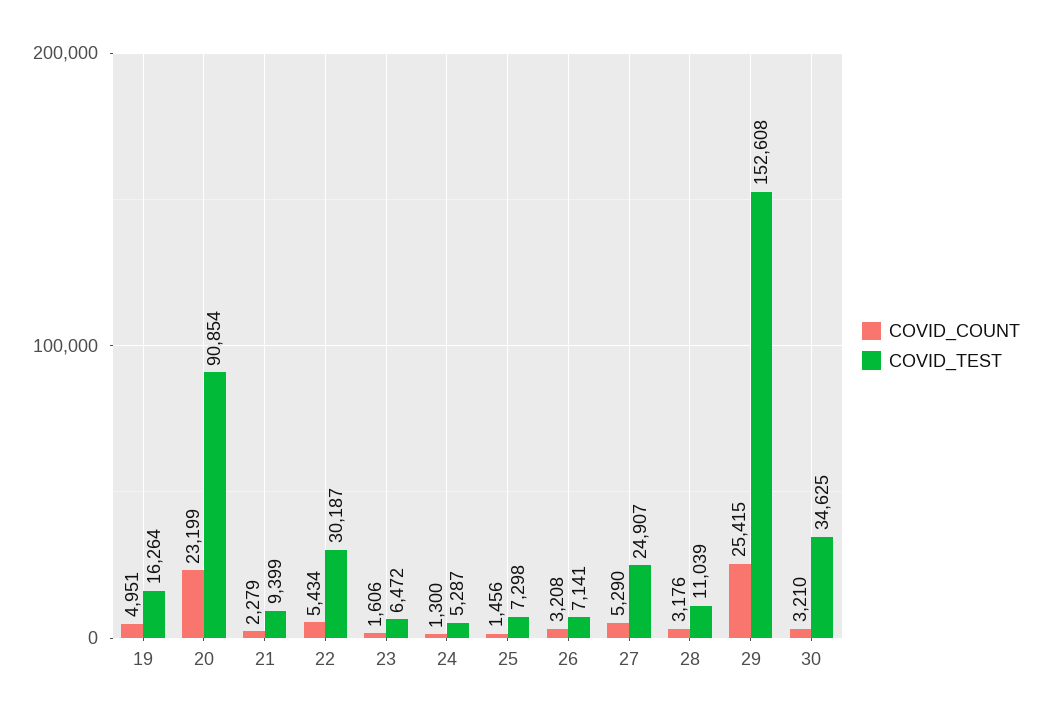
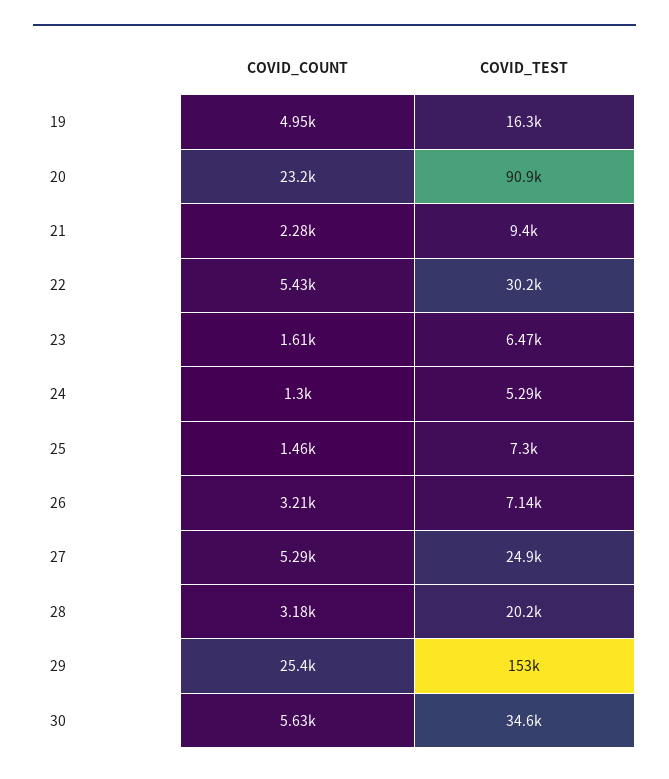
COVID_TEST, 28: 11039 -> 20200
COVID_COUNT, 30: 3210 -> 5630

